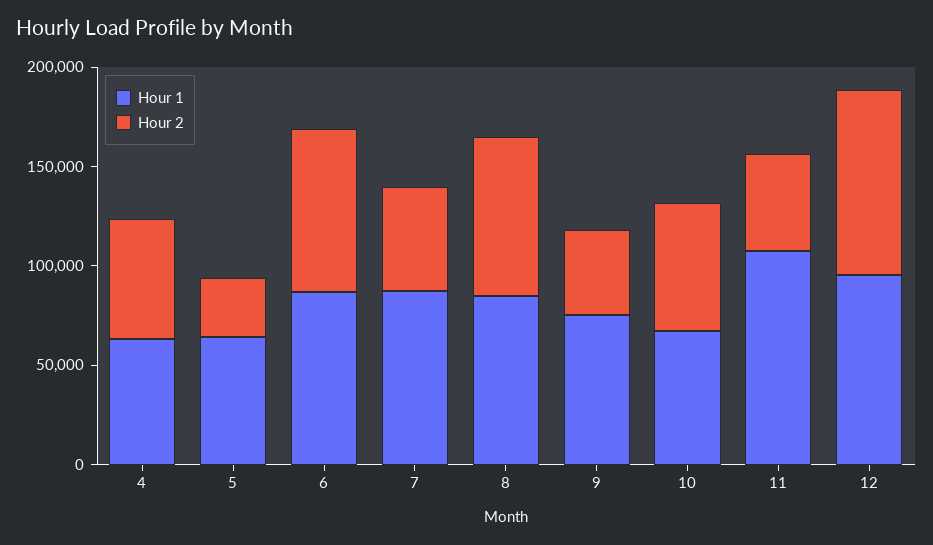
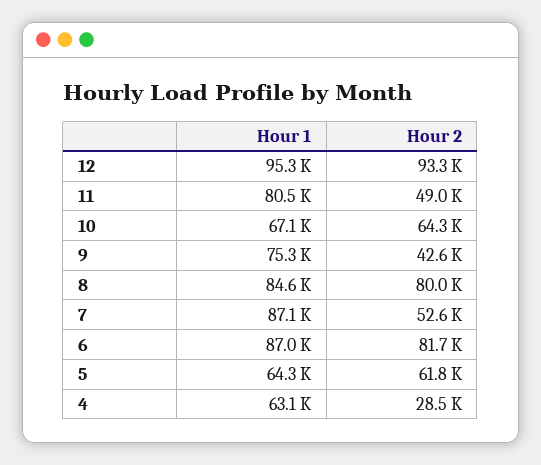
Hour 2, 4: 60000 -> 28500
Hour 2, 5: 30000 -> 61800
Hour 1, 11: 110000 -> 80500

